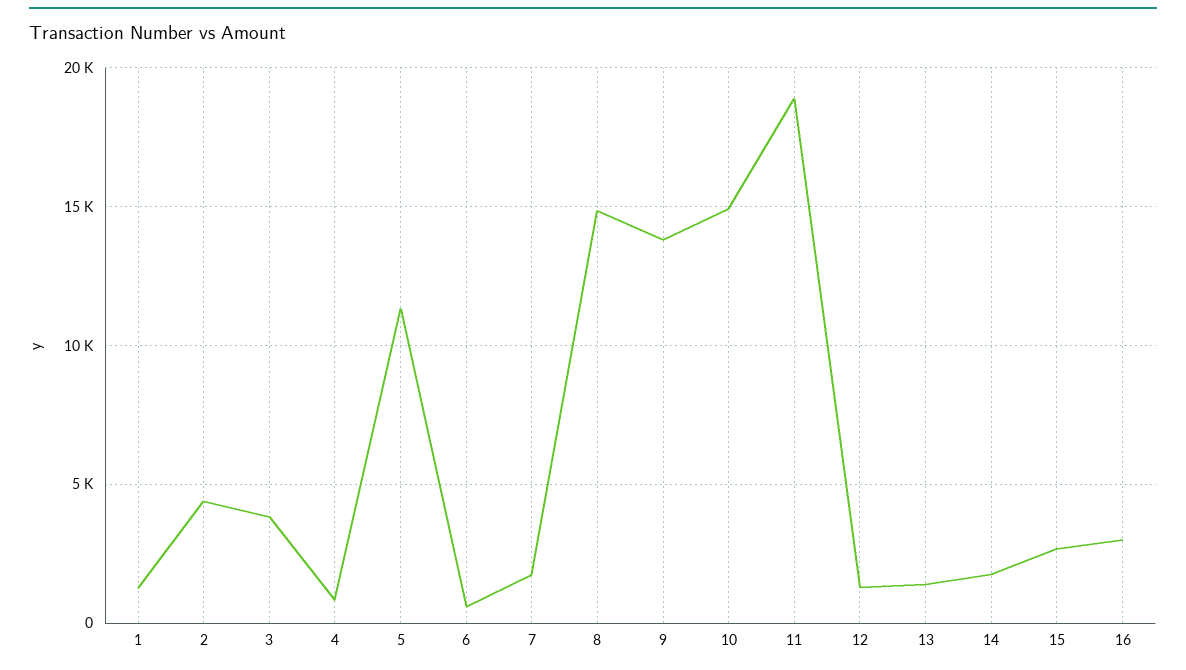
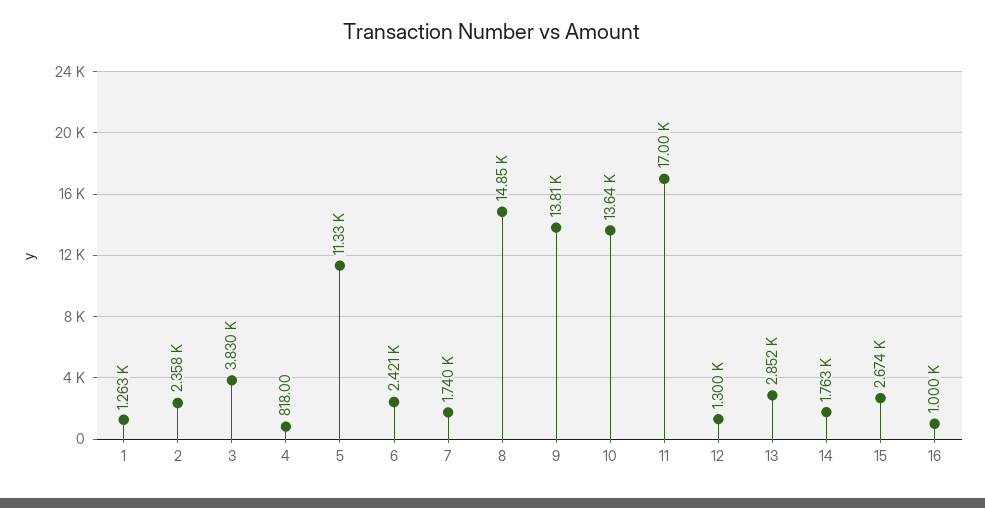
2: 4500 -> 2358
6: 500 -> 2421
10: 15000 -> 13640
11: 19000 -> 17000
13: 1500 -> 2852
16: 3000 -> 1000

